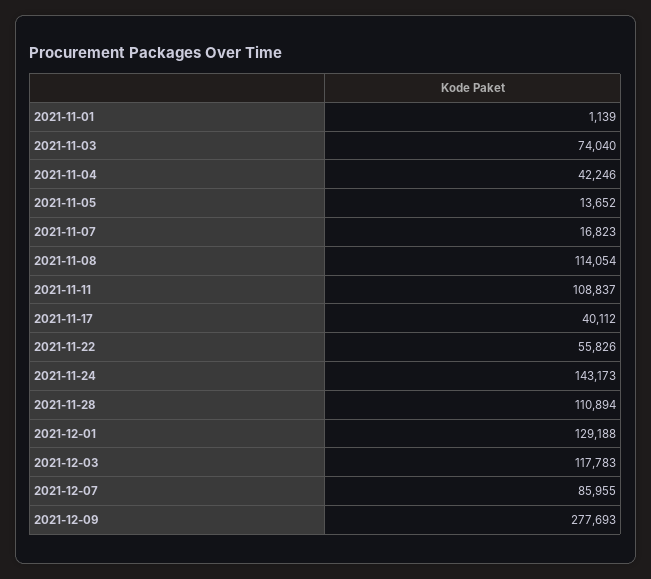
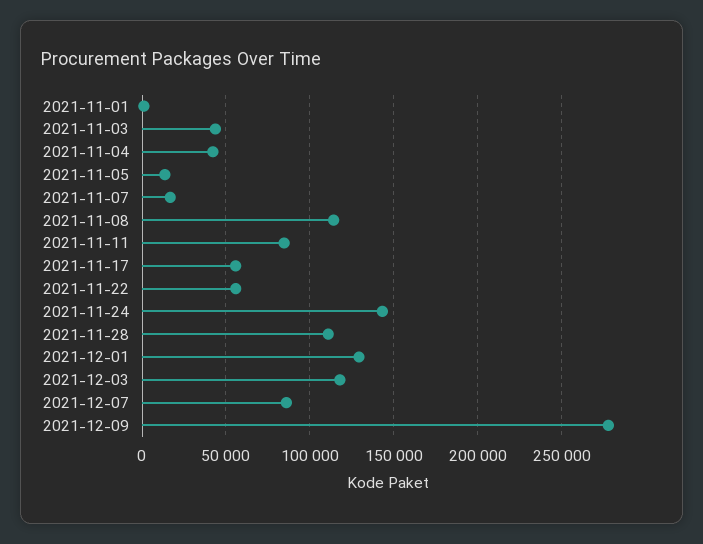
2021-11-03: 74040 -> 45000
2021-11-11: 108837 -> 85000
2021-11-17: 40112 -> 55000

